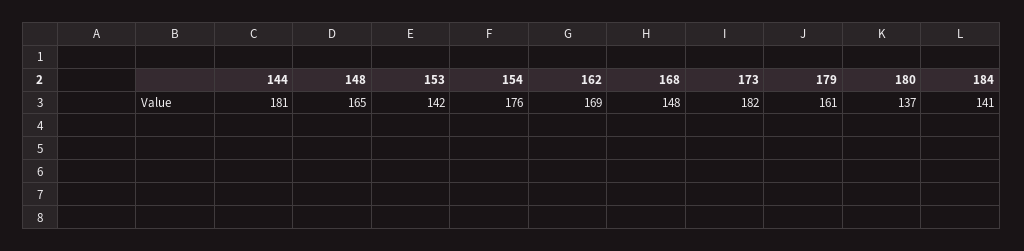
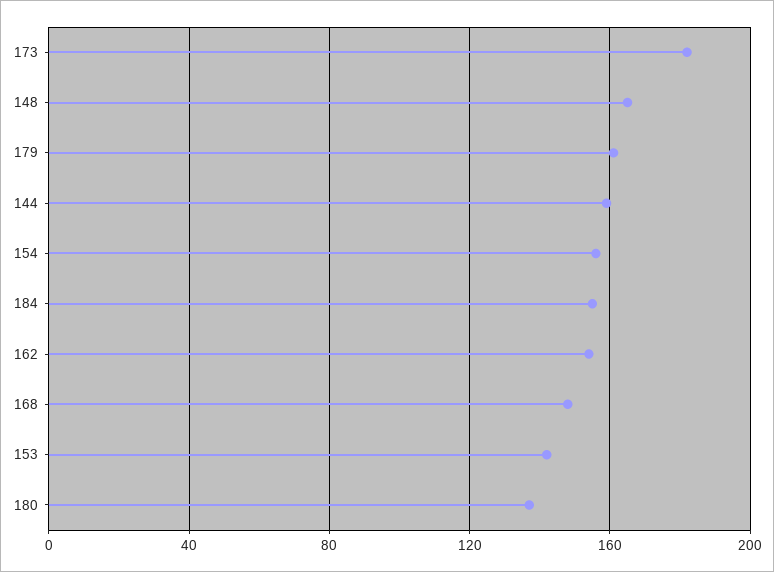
144: 181 -> 160
154: 176 -> 155
162: 169 -> 155
184: 141 -> 155

